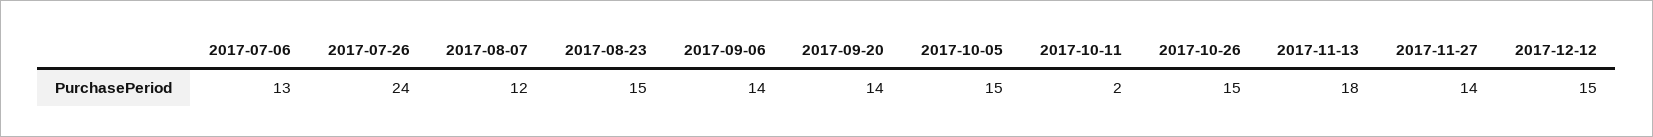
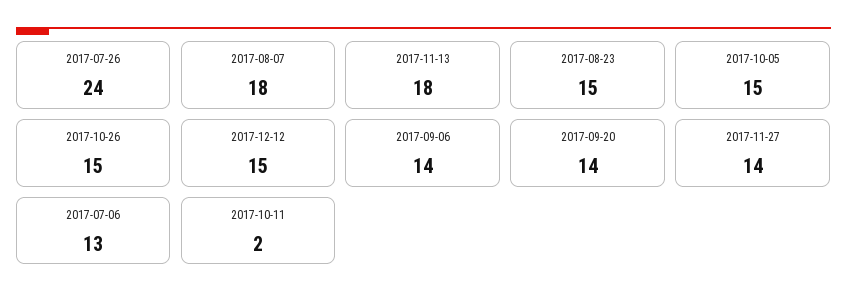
2017-08-07: 12 -> 18

